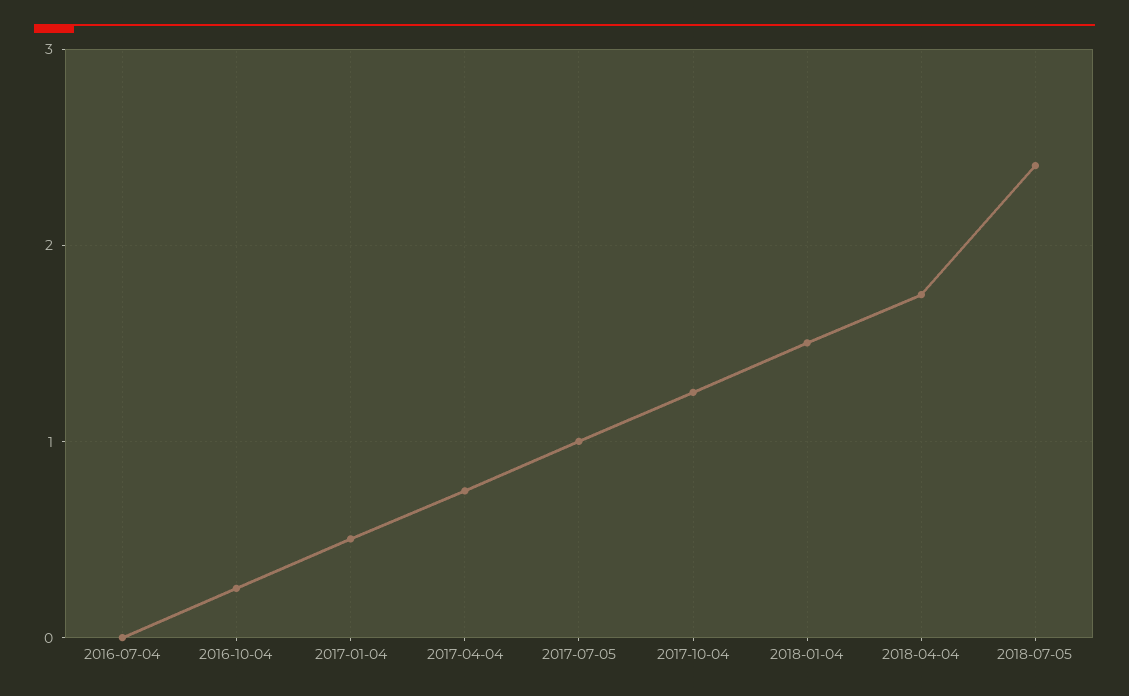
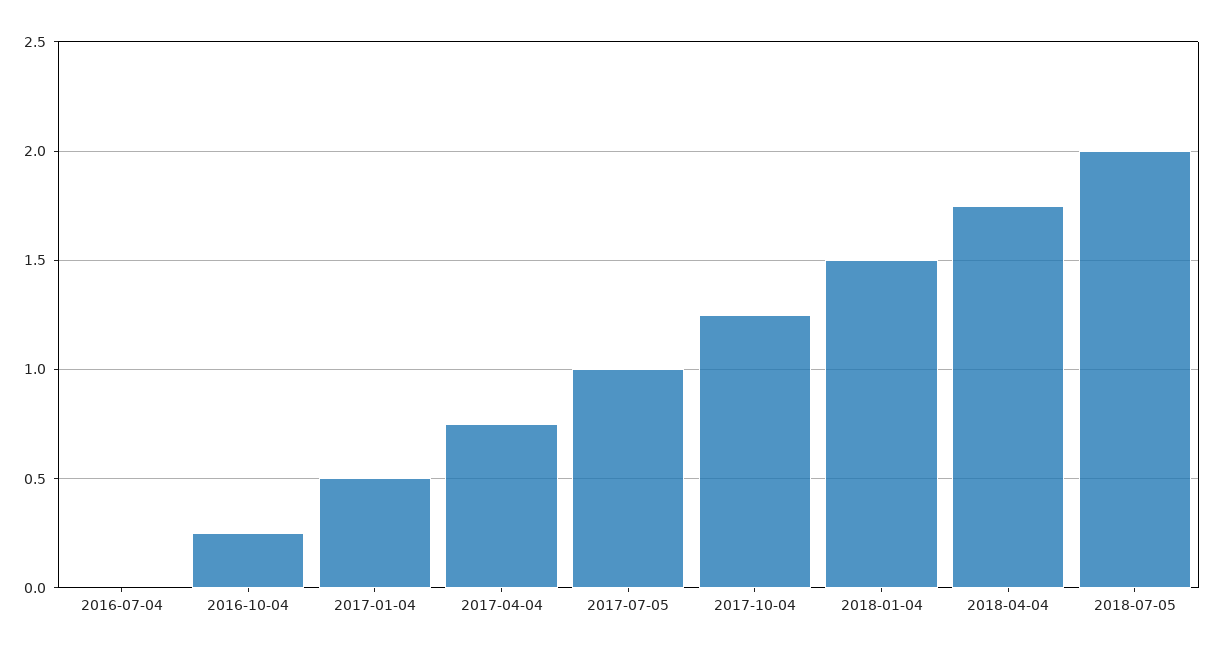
2018-07-05: 2.4 -> 2

